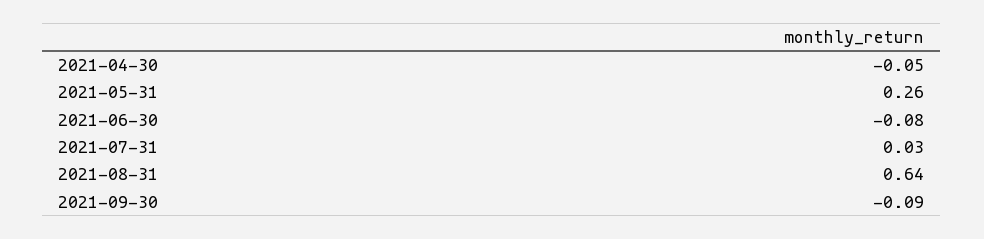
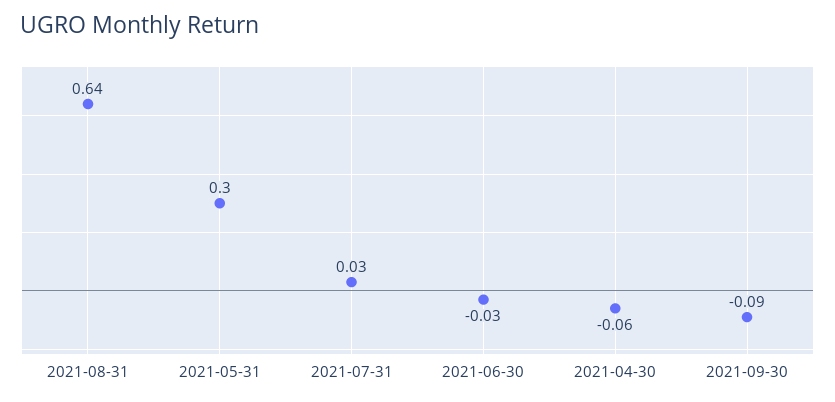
2021-04-30: -0.05 -> -0.06
2021-05-31: 0.26 -> 0.3
2021-06-30: -0.08 -> -0.03

